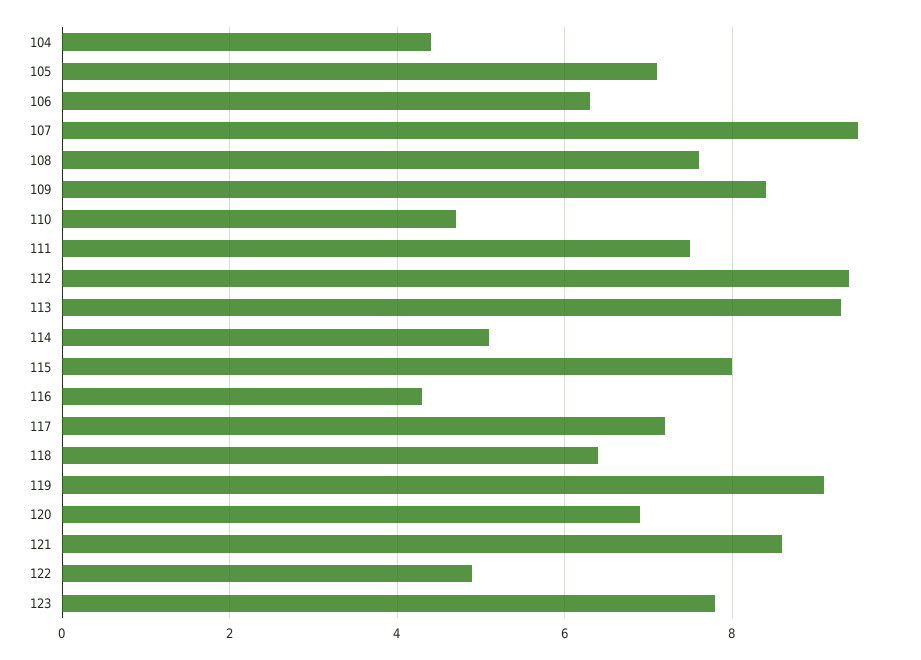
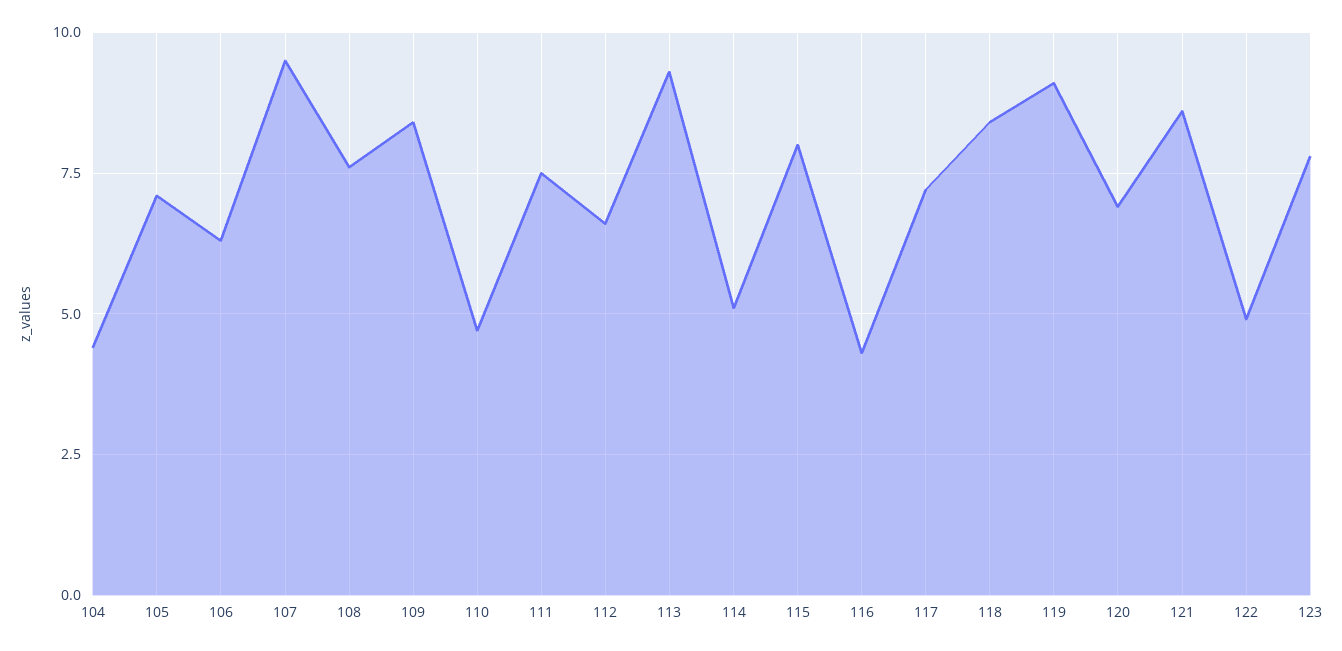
112: 9.5 -> 6.5
118: 6.5 -> 8.5

